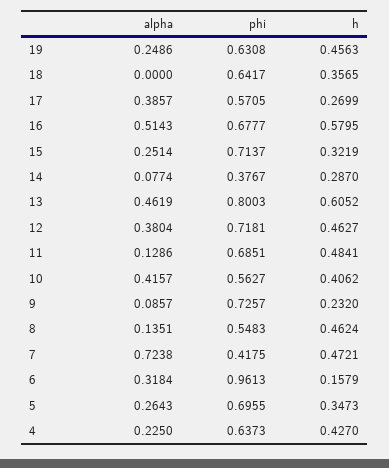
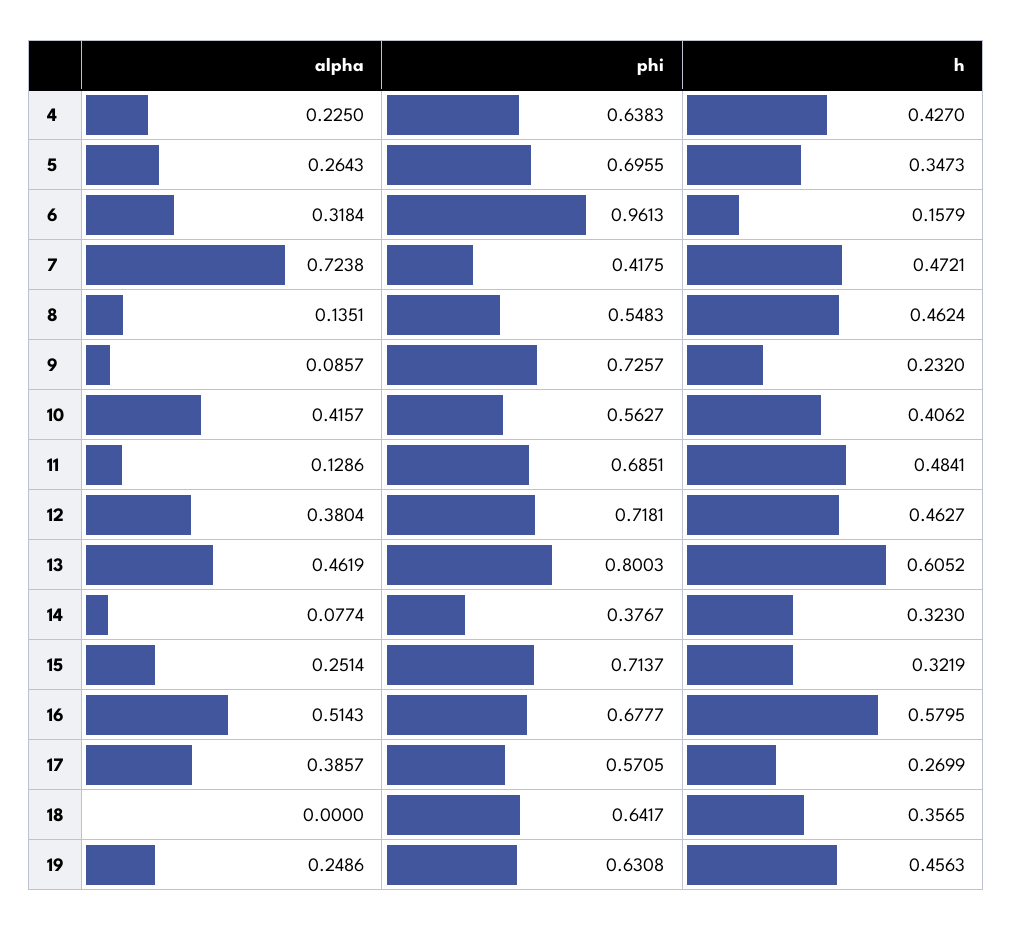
h, 14: 0.287 -> 0.323
phi, 4: 0.6373 -> 0.6383

